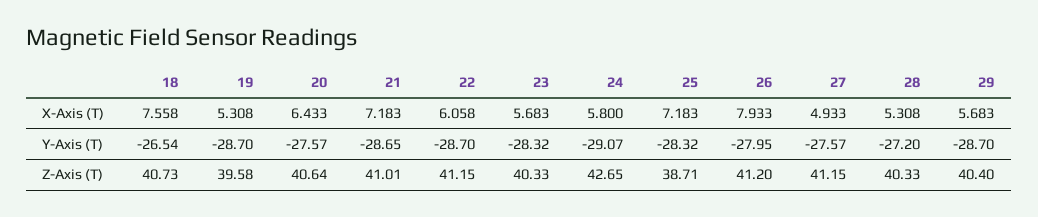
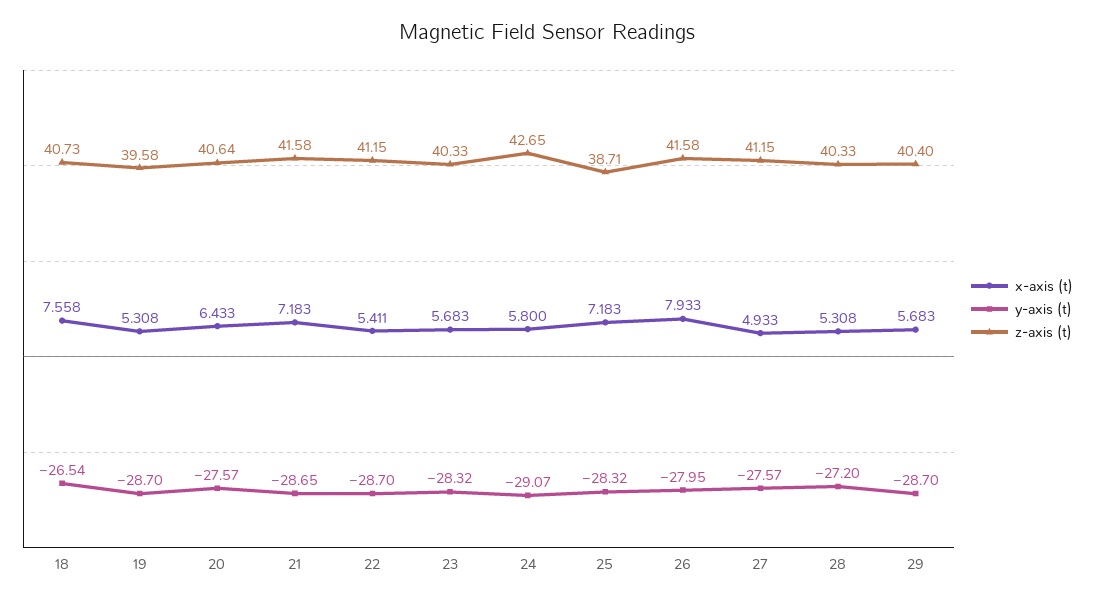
X-Axis (T), 22: 6.058 -> 5.411
Z-Axis (T), 21: 41.01 -> 41.58
Z-Axis (T), 26: 41.2 -> 41.58

